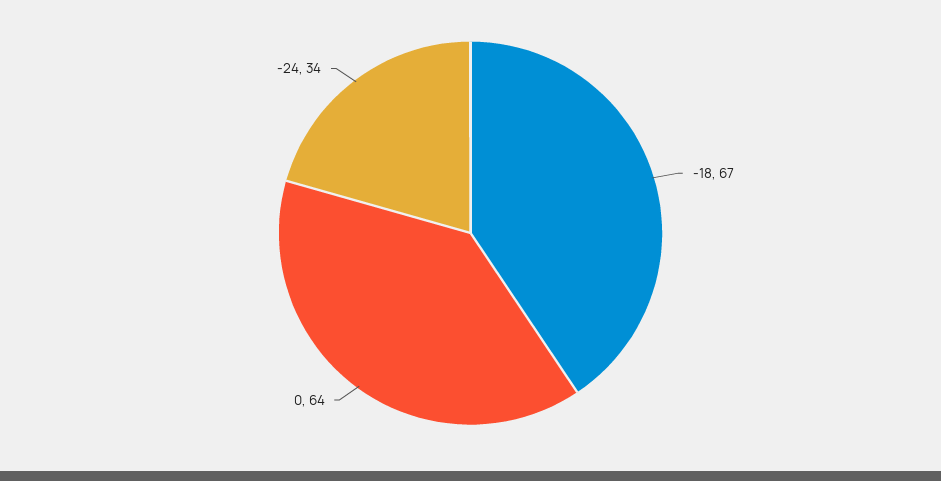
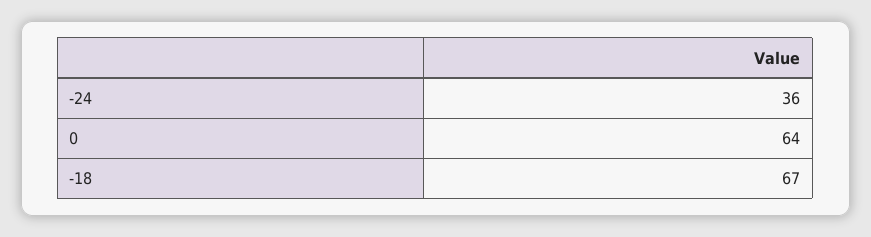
-24: 34 -> 36

